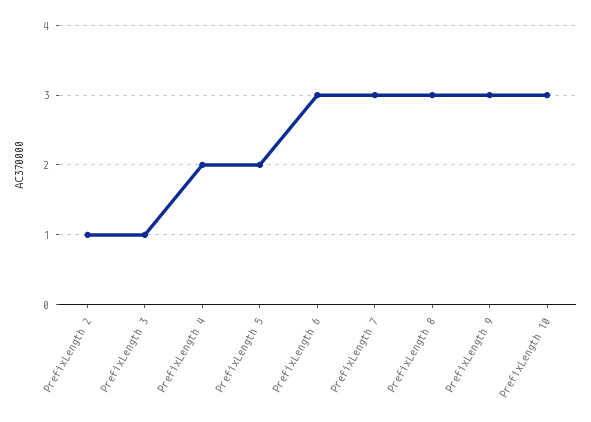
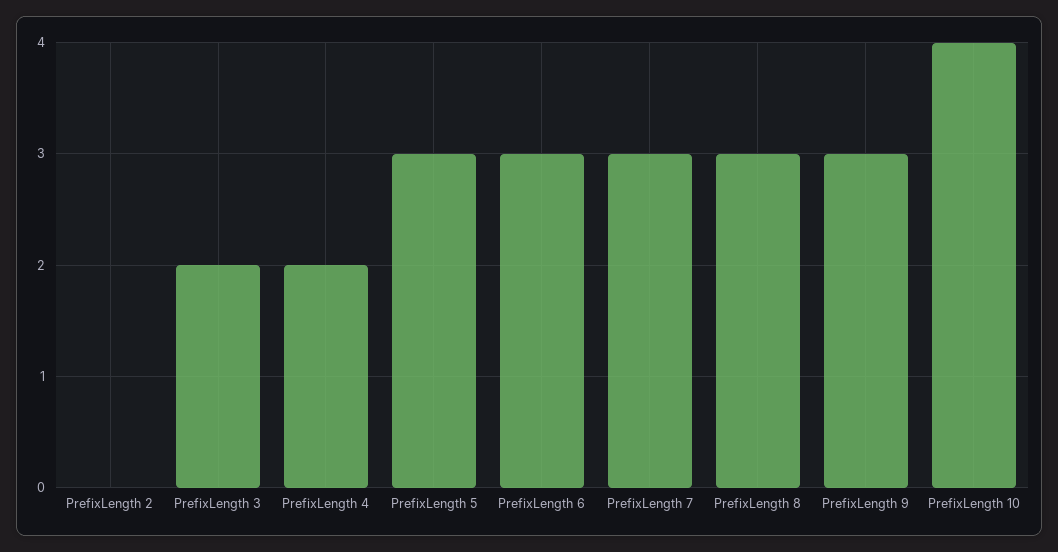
PrefixLength 2: 1 -> 0
PrefixLength 3: 1 -> 2
PrefixLength 5: 2 -> 3
PrefixLength 10: 3 -> 4

